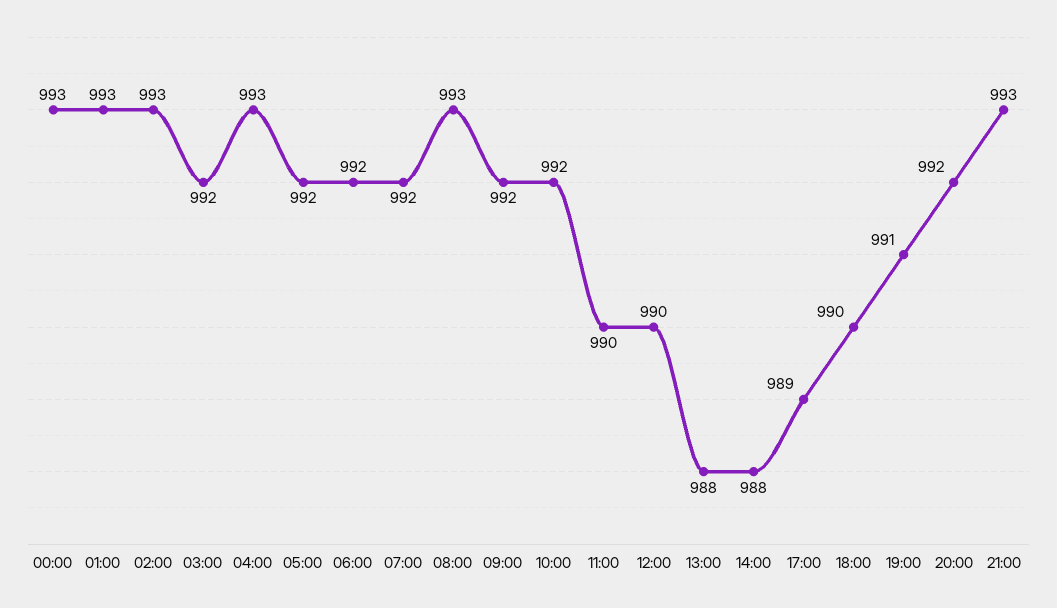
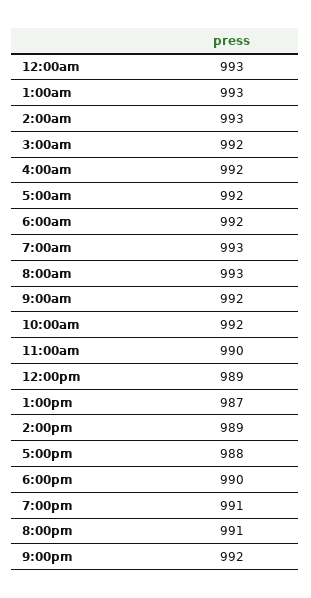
04:00: 993 -> 992
07:00: 992 -> 993
12:00: 990 -> 989
13:00: 988 -> 987
14:00: 988 -> 989
17:00: 989 -> 988
20:00: 992 -> 991
21:00: 993 -> 992

